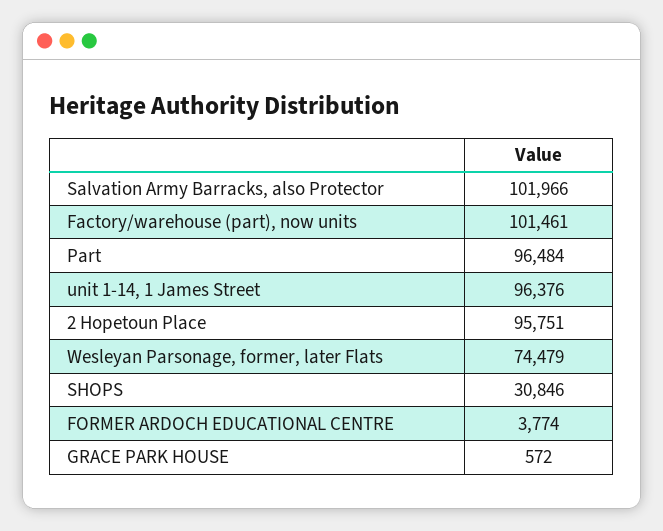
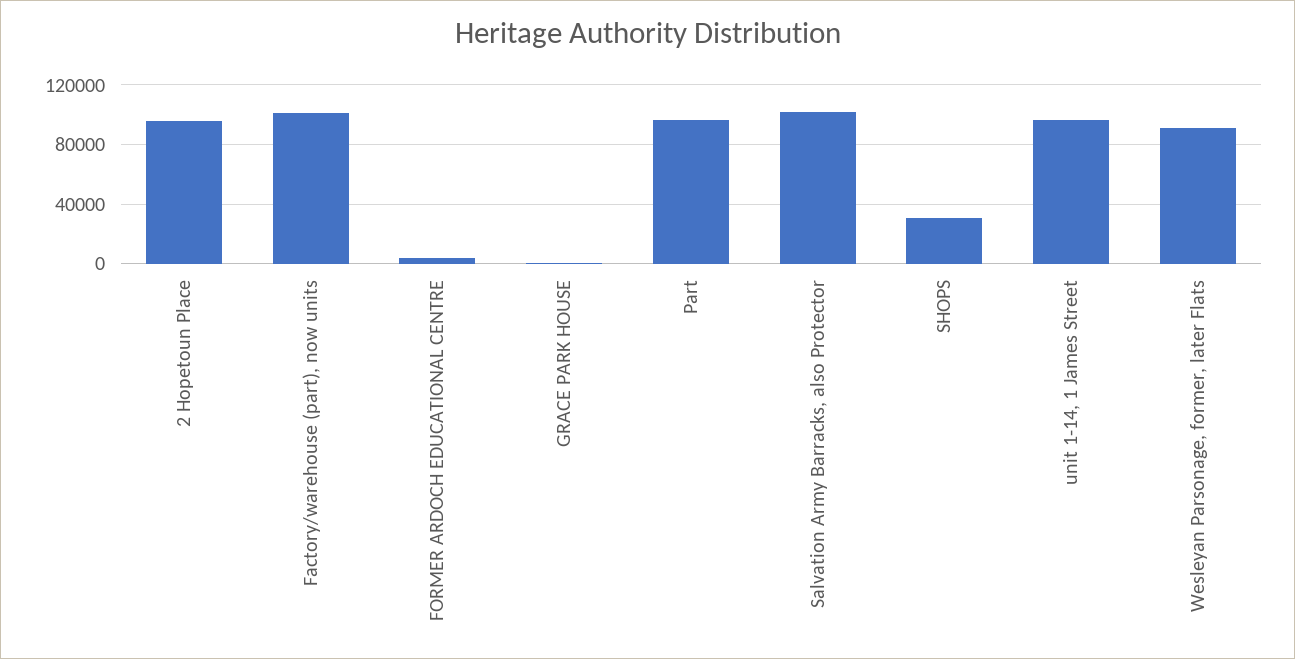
Wesleyan Parsonage, former, later Flats: 74479 -> 90000

